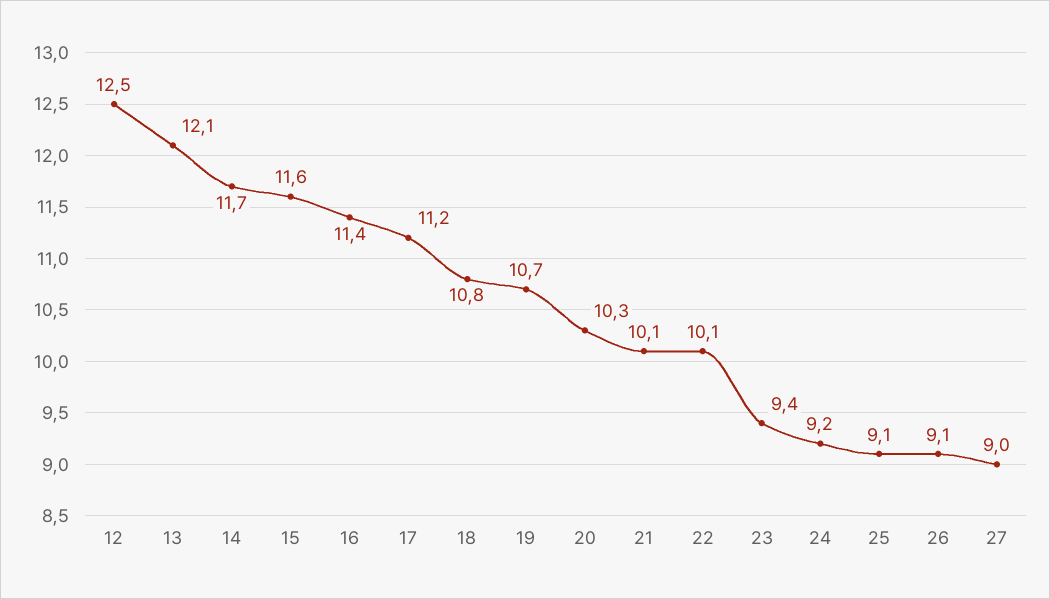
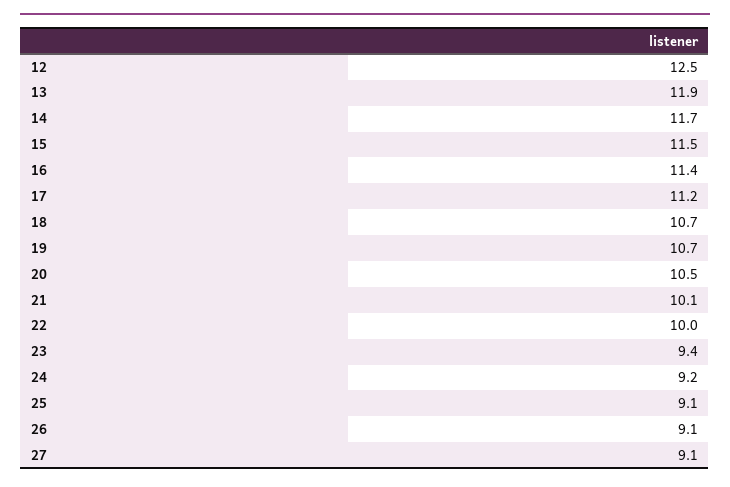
13: 12.1 -> 11.9
15: 11.6 -> 11.5
18: 10.8 -> 10.7
20: 10.3 -> 10.5
22: 10.1 -> 10
27: 9 -> 9.1

